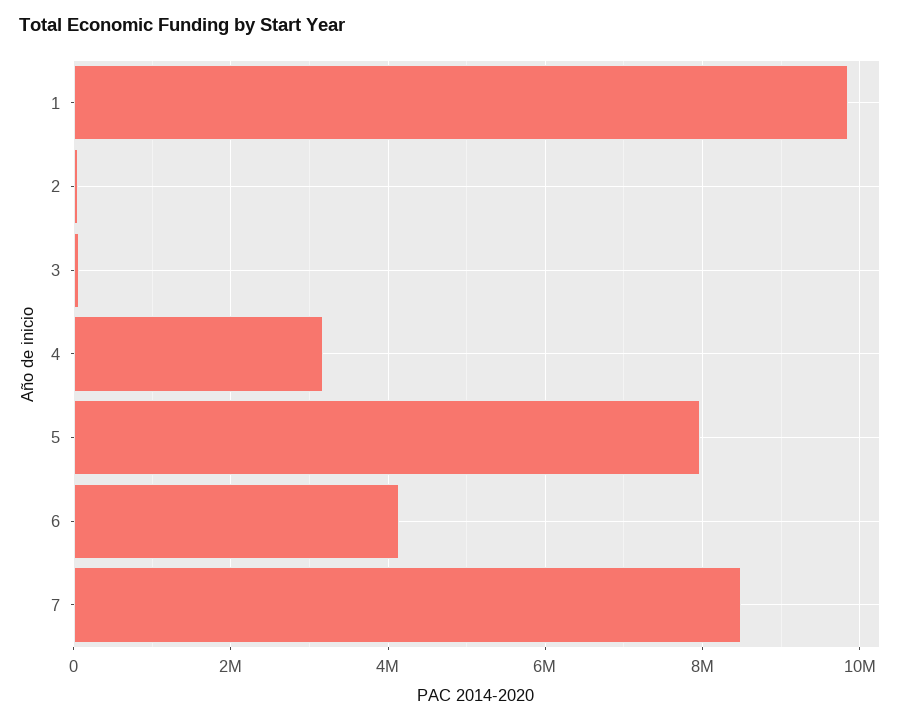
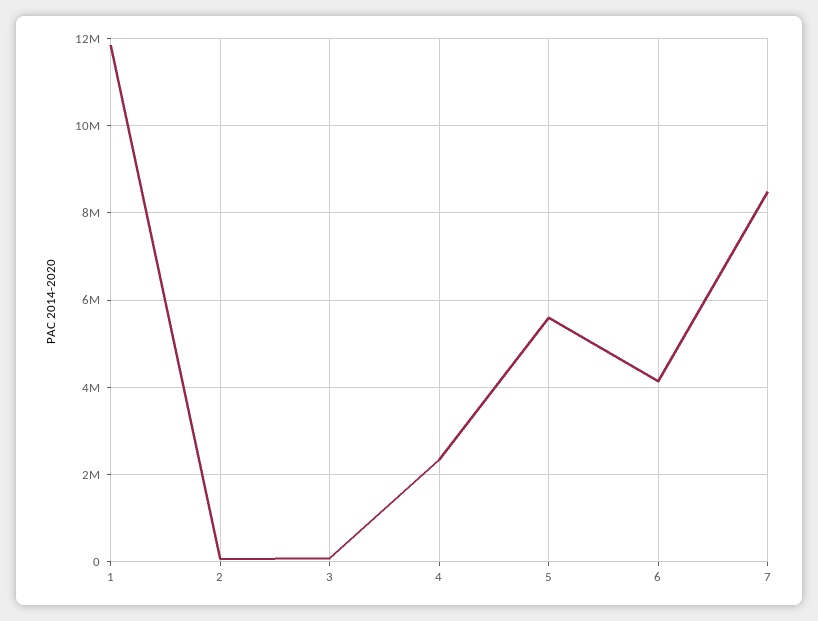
1: 9800000 -> 11800000
4: 3200000 -> 2400000
5: 8000000 -> 5600000

